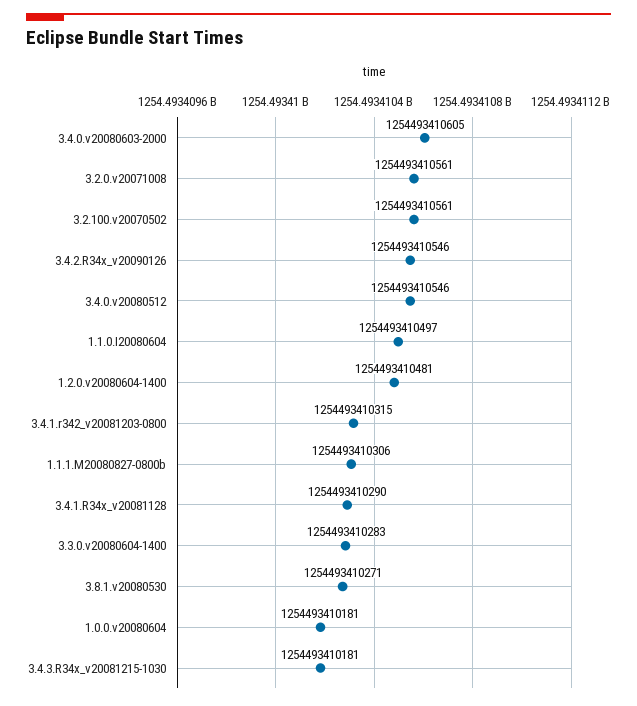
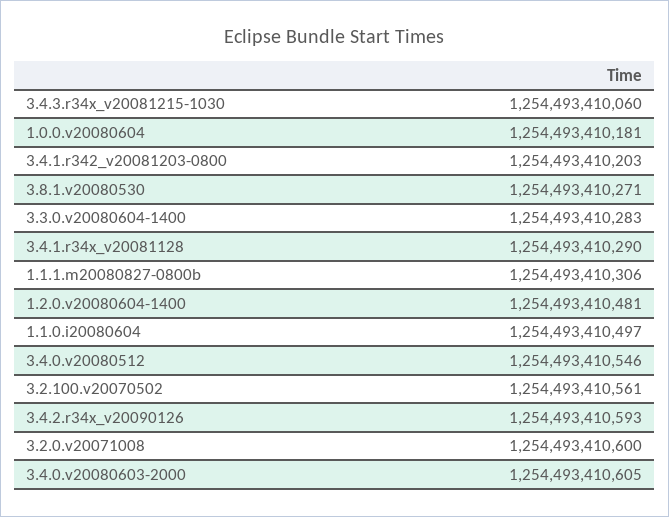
3.2.0.v20071008: 1254493410561 -> 1254493410600
3.4.2.R34x_v20090126: 1254493410546 -> 1254493410593
3.4.1.r342_v20081203-0800: 1254493410315 -> 1254493410203
3.4.3.R34x_v20081215-1030: 1254493410181 -> 1254493410060

